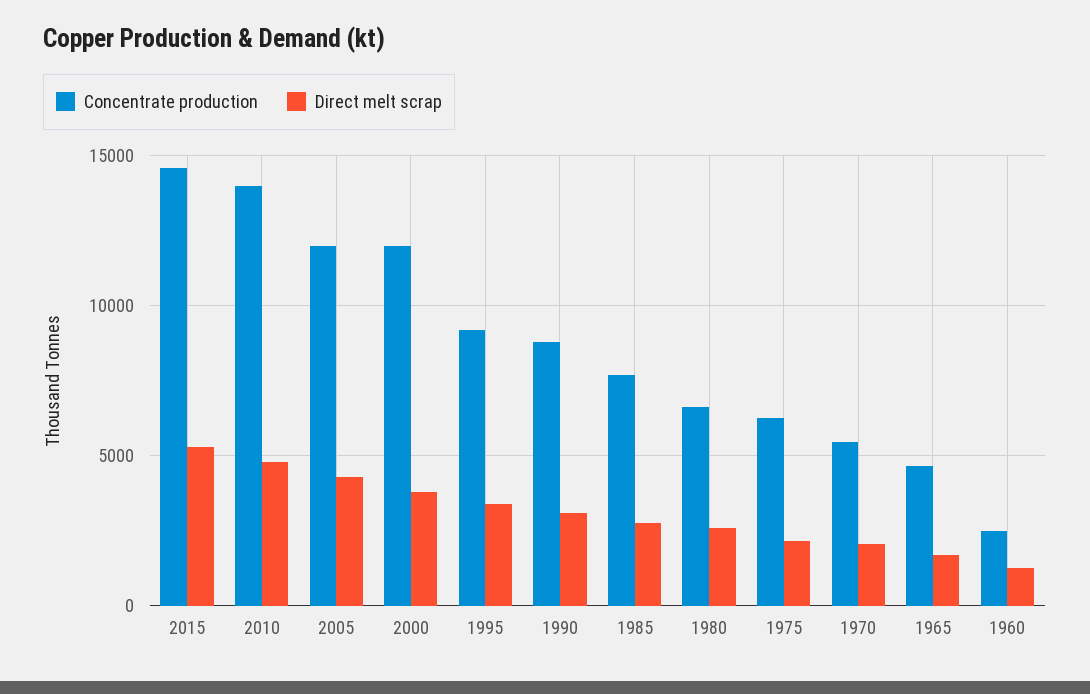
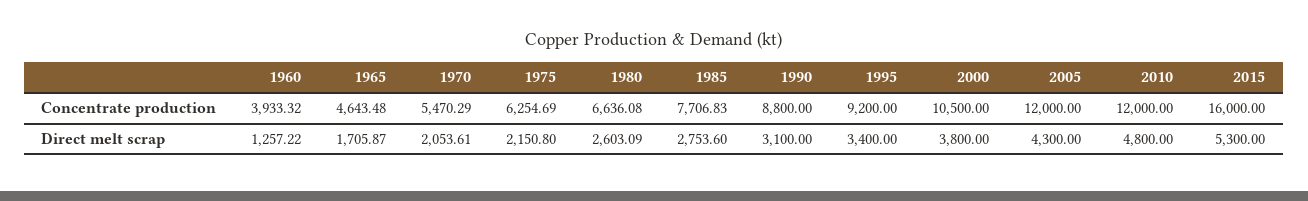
Concentrate production, 2015: 14500 -> 16000
Concentrate production, 2010: 14000 -> 12000
Concentrate production, 2000: 12000 -> 10500
Concentrate production, 1960: 2500 -> 3933.32

